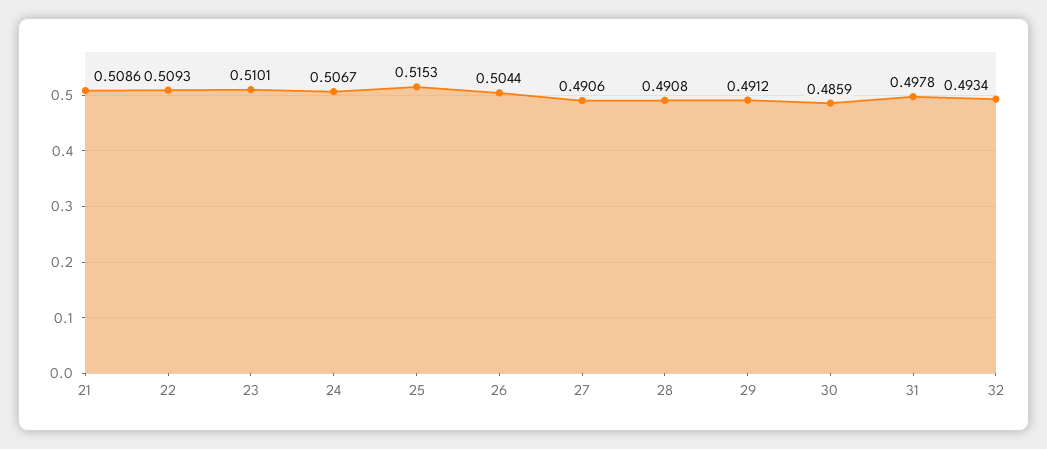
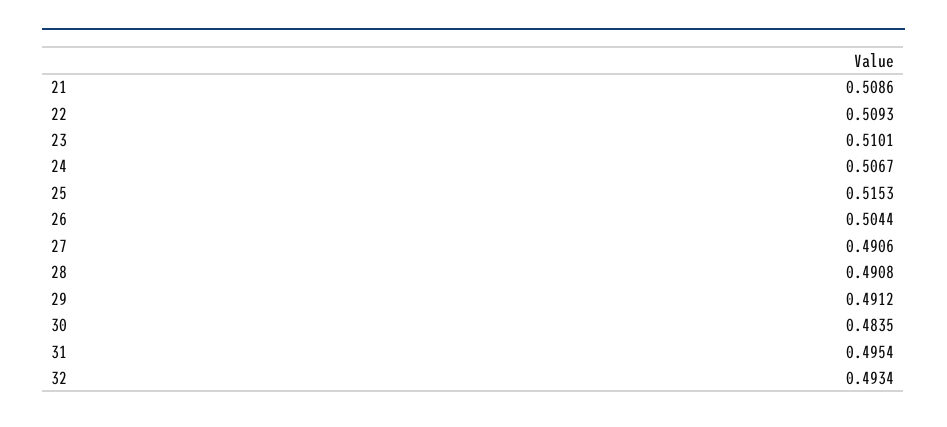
30: 0.4859 -> 0.4835
31: 0.4978 -> 0.4954

